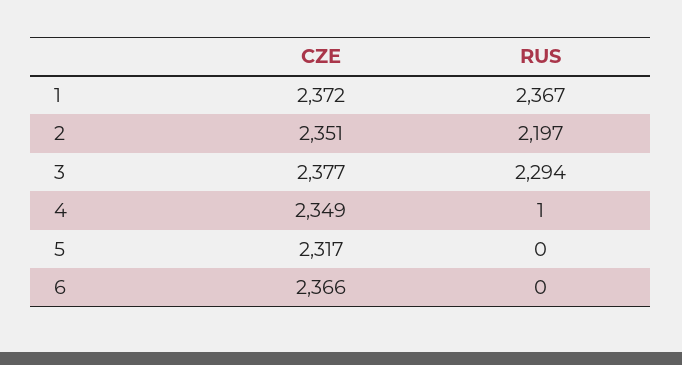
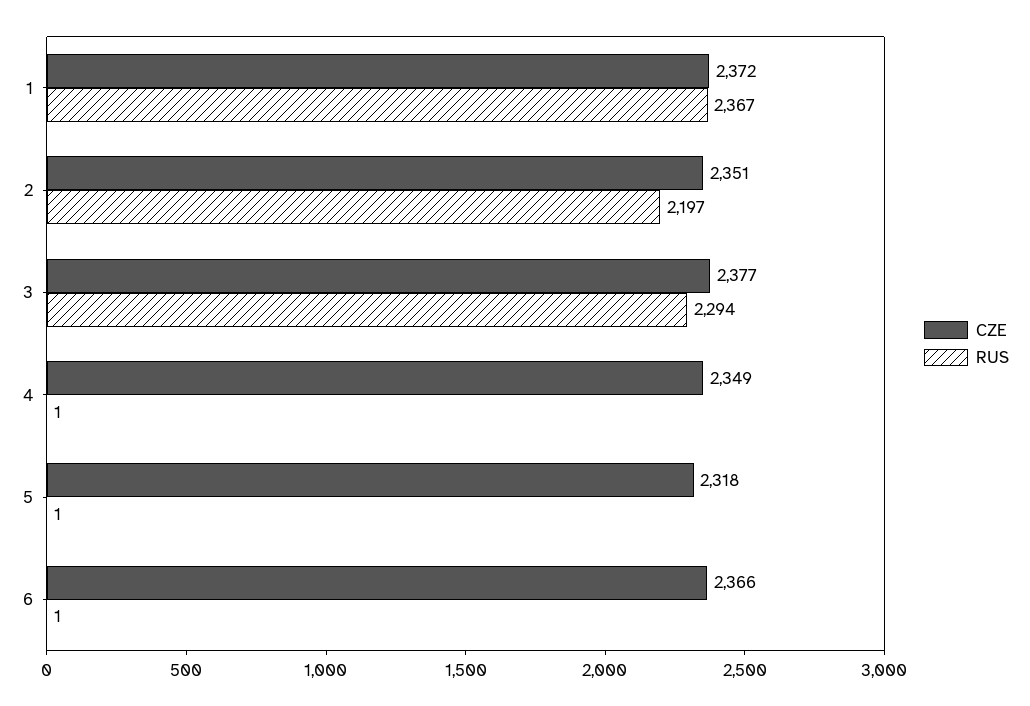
CZE, 5: 2317 -> 2318
RUS, 5: 0 -> 1
RUS, 6: 0 -> 1

